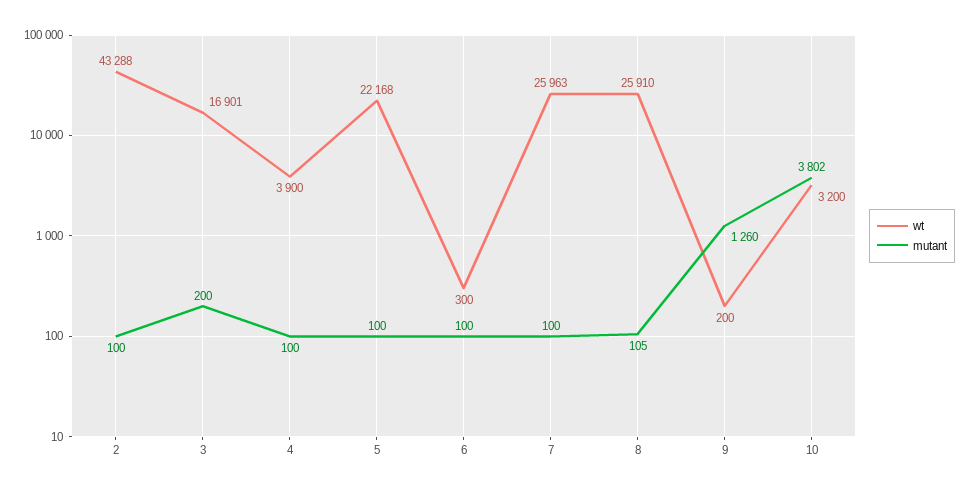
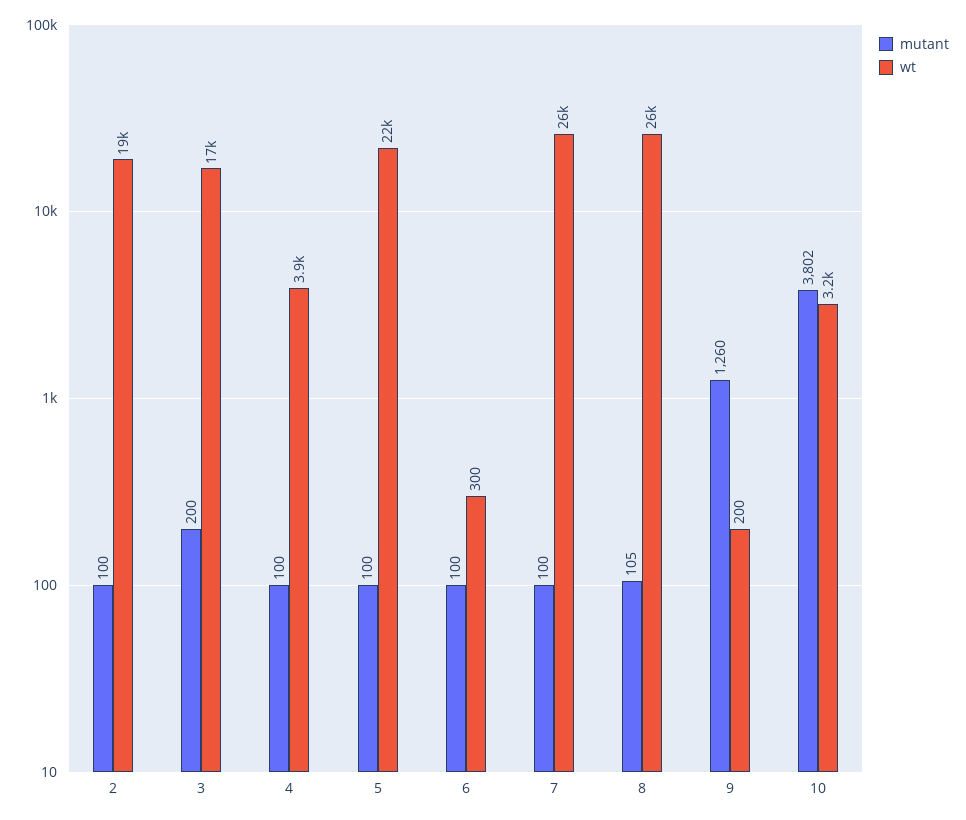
wt, 2: 43288 -> 19000

